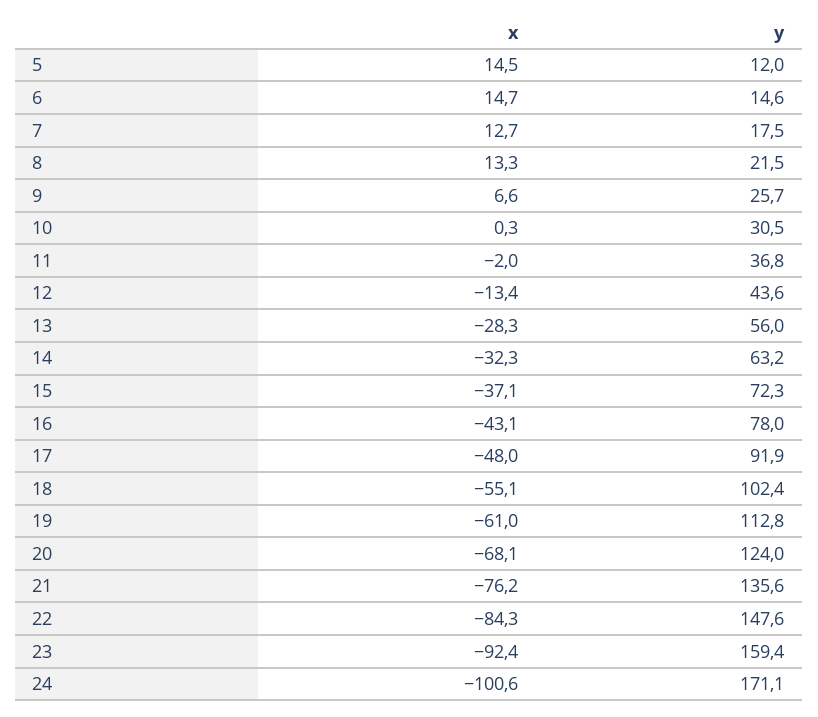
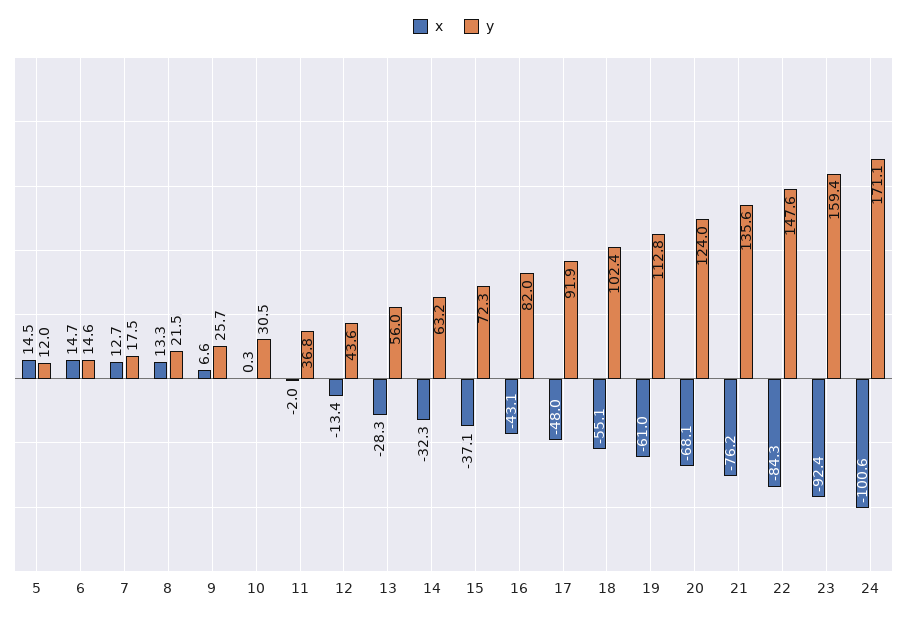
y, 16: 78 -> 82

